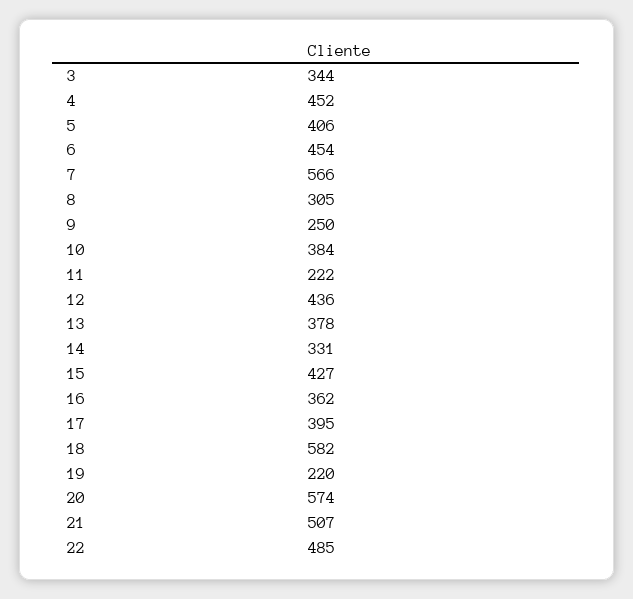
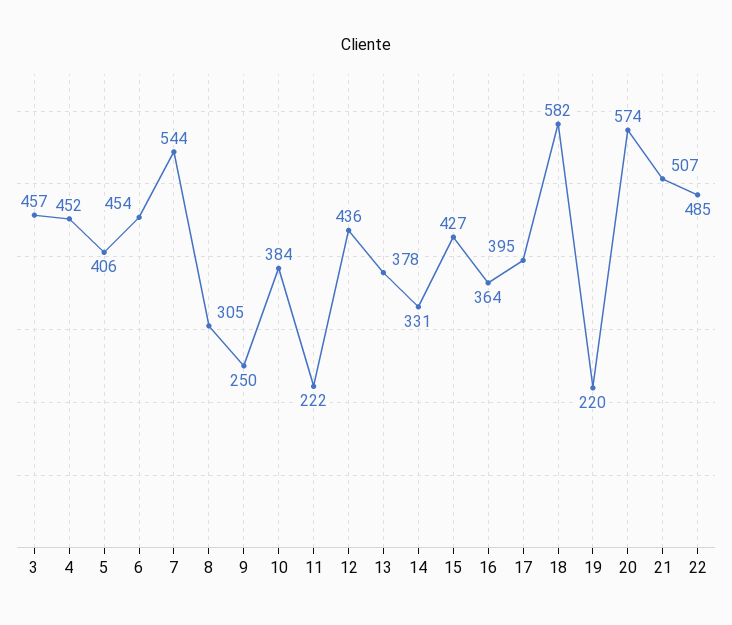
3: 344 -> 457
7: 566 -> 544
16: 362 -> 364

